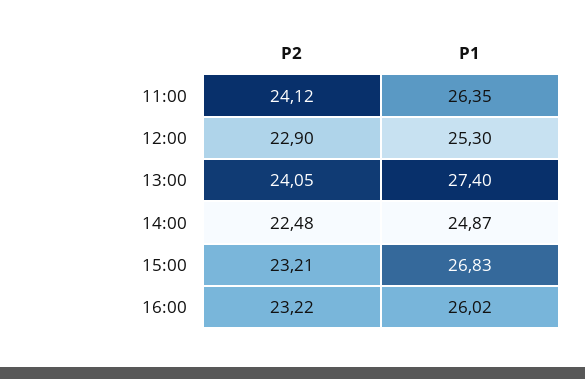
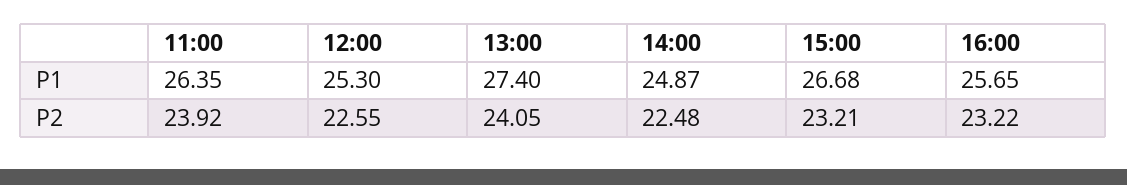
P2, 11:00: 24.12 -> 23.92
P2, 12:00: 22.9 -> 22.55
P1, 15:00: 26.83 -> 26.68
P1, 16:00: 26.02 -> 25.65

